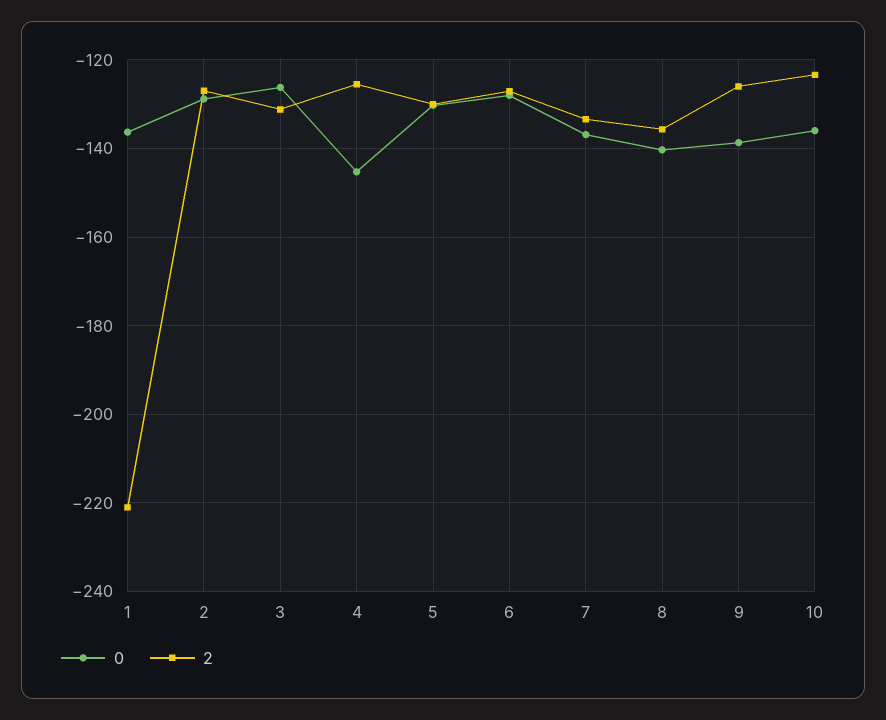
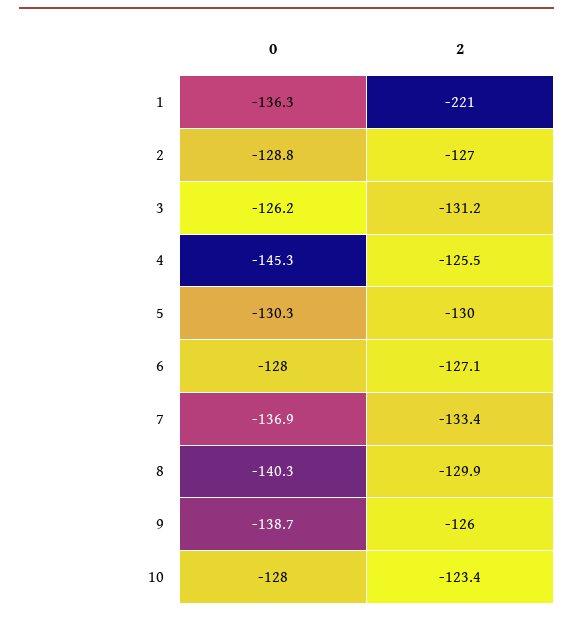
2, 8: -136 -> -129.9
0, 10: -136 -> -128

